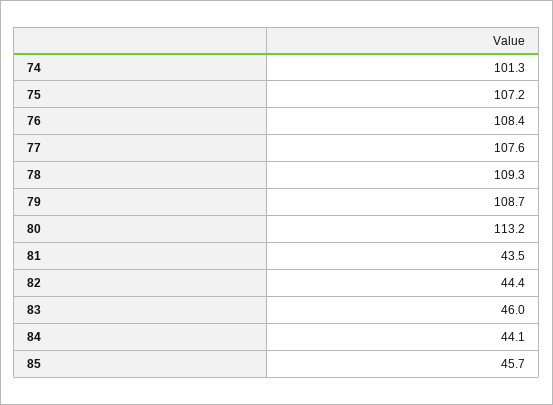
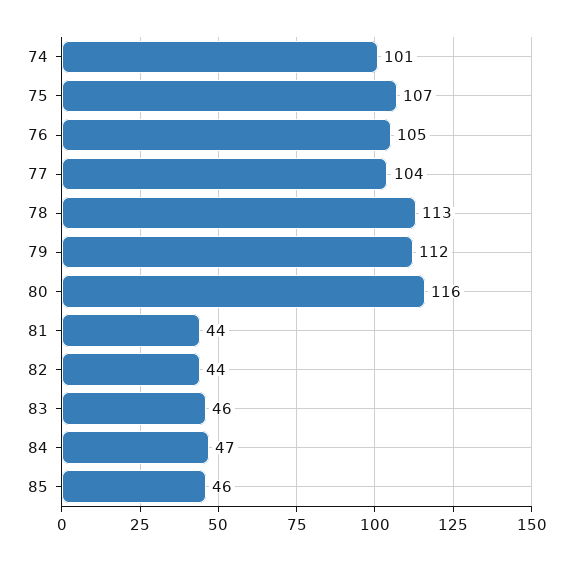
76: 108.4 -> 105
77: 107.6 -> 104
78: 109.3 -> 113
79: 108.7 -> 112
80: 113.2 -> 116
84: 44.1 -> 47

